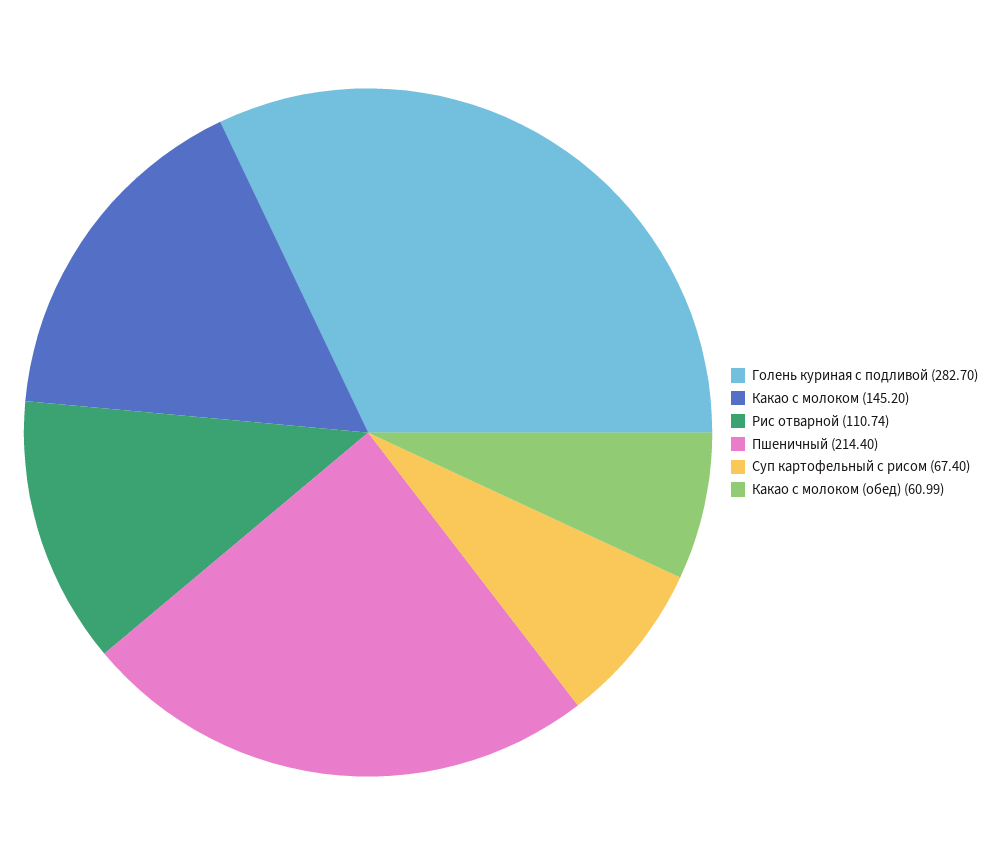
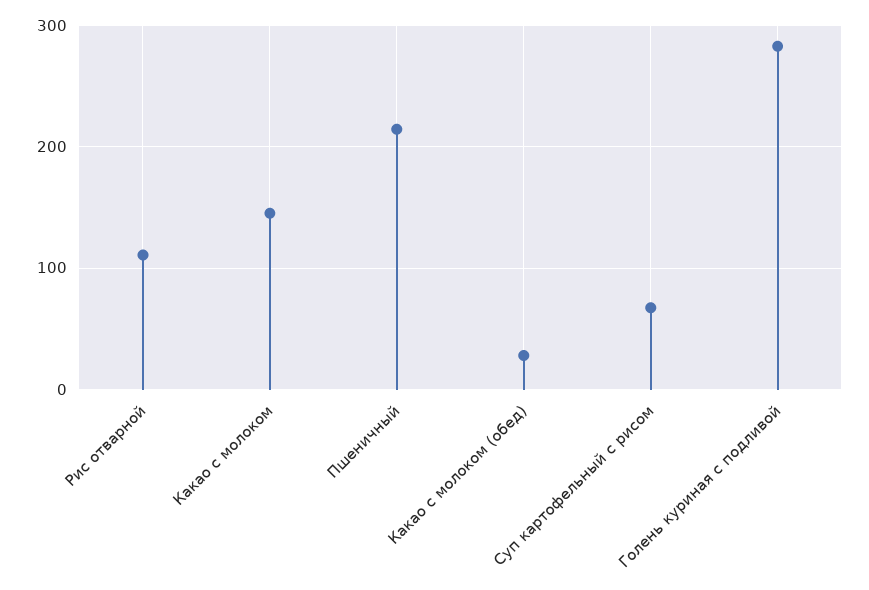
Какао с молоком (обед): 60.99 -> 30

